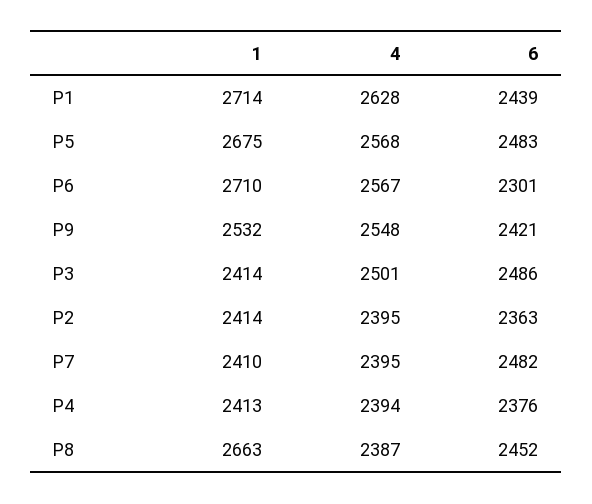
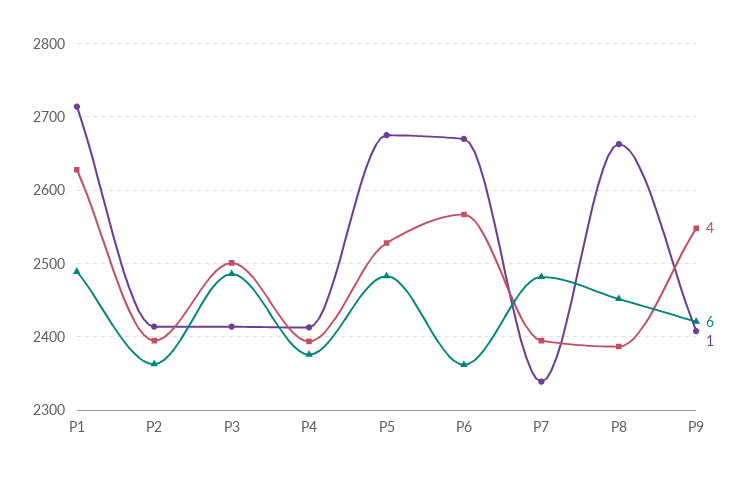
6, P1: 2439 -> 2490
4, P5: 2568 -> 2530
1, P6: 2710 -> 2670
6, P6: 2301 -> 2360
1, P9: 2532 -> 2410
1, P7: 2410 -> 2340

